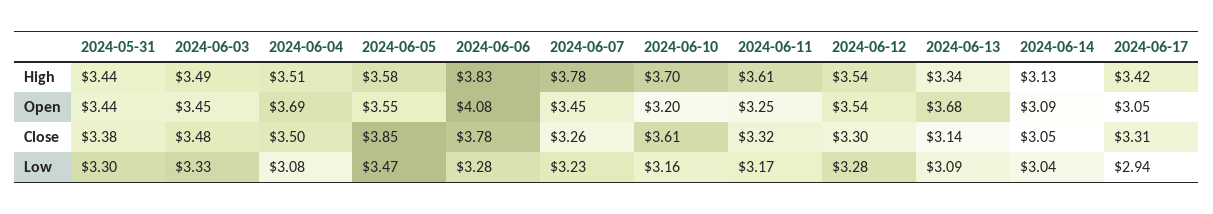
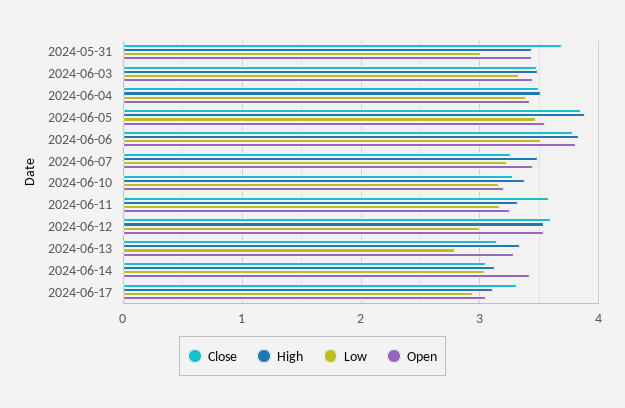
High, 2024-06-05: 3.58 -> 3.9
High, 2024-06-07: 3.78 -> 3.5
High, 2024-06-10: 3.7 -> 3.4
High, 2024-06-11: 3.61 -> 3.3
High, 2024-06-17: 3.42 -> 3.1
Open, 2024-06-04: 3.69 -> 3.4
Open, 2024-06-06: 4.08 -> 3.8
Open, 2024-06-13: 3.68 -> 3.3
Open, 2024-06-14: 3.09 -> 3.4
Close, 2024-05-31: 3.38 -> 3.7
Close, 2024-06-10: 3.61 -> 3.3
Close, 2024-06-11: 3.32 -> 3.6
Close, 2024-06-12: 3.3 -> 3.6
Low, 2024-05-31: 3.3 -> 3
Low, 2024-06-04: 3.08 -> 3.4
Low, 2024-06-06: 3.28 -> 3.5
Low, 2024-06-12: 3.28 -> 3
Low, 2024-06-13: 3.09 -> 2.8

